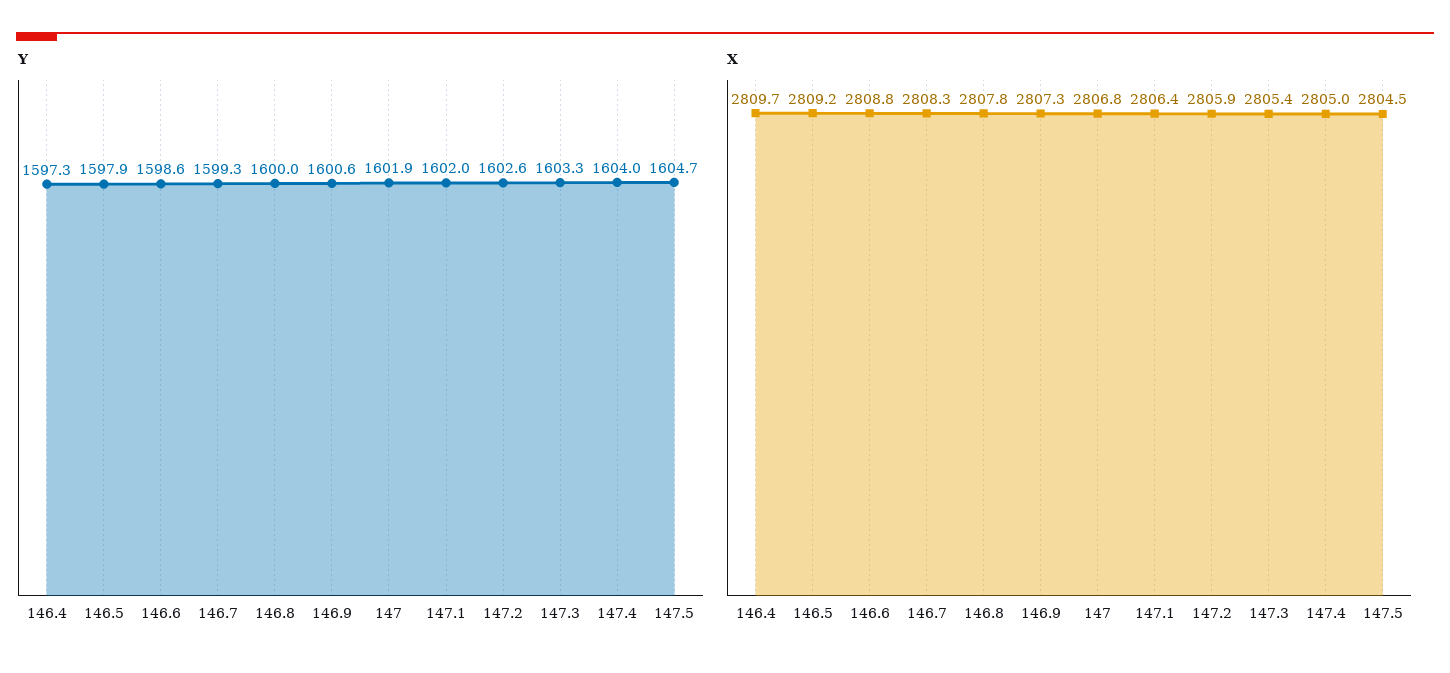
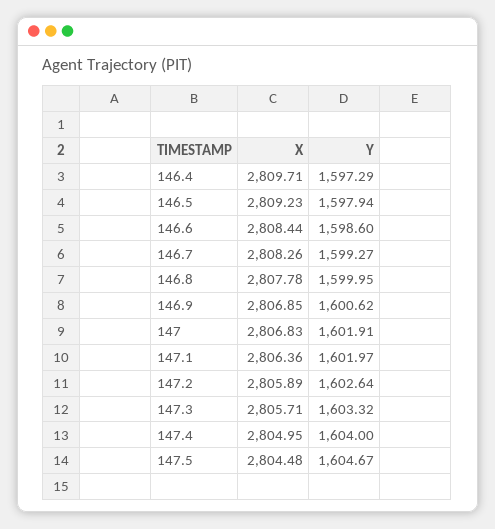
X, 146.6: 2808.8 -> 2808.44
X, 146.9: 2807.3 -> 2806.85
X, 147.3: 2805.4 -> 2805.71

